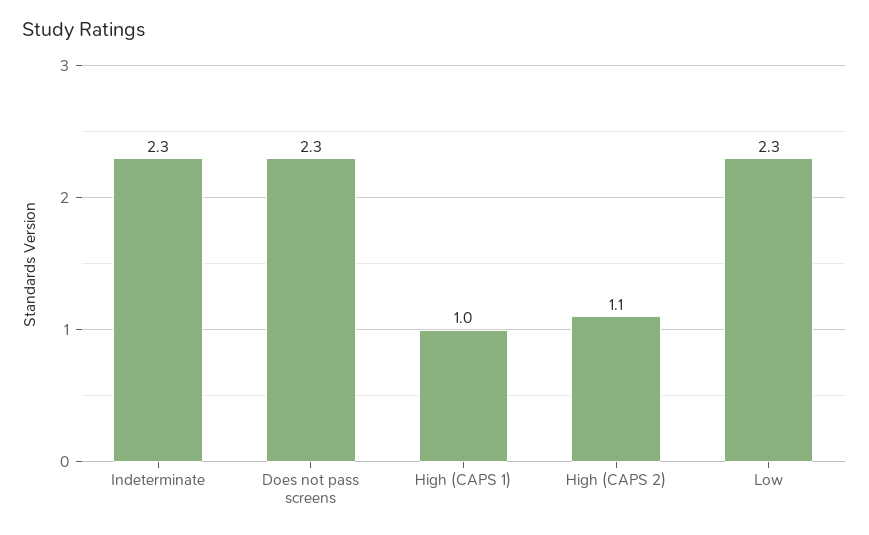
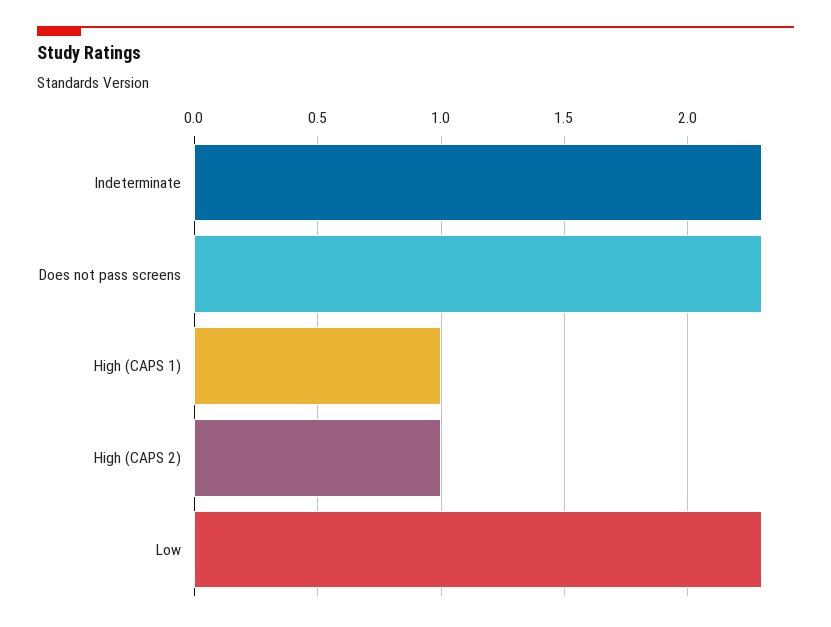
High (CAPS 2): 1.1 -> 1

